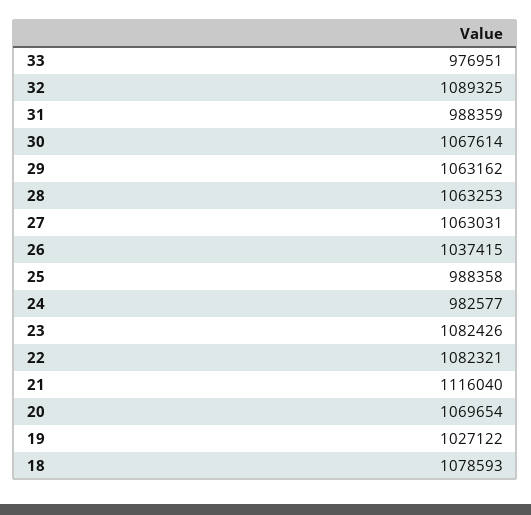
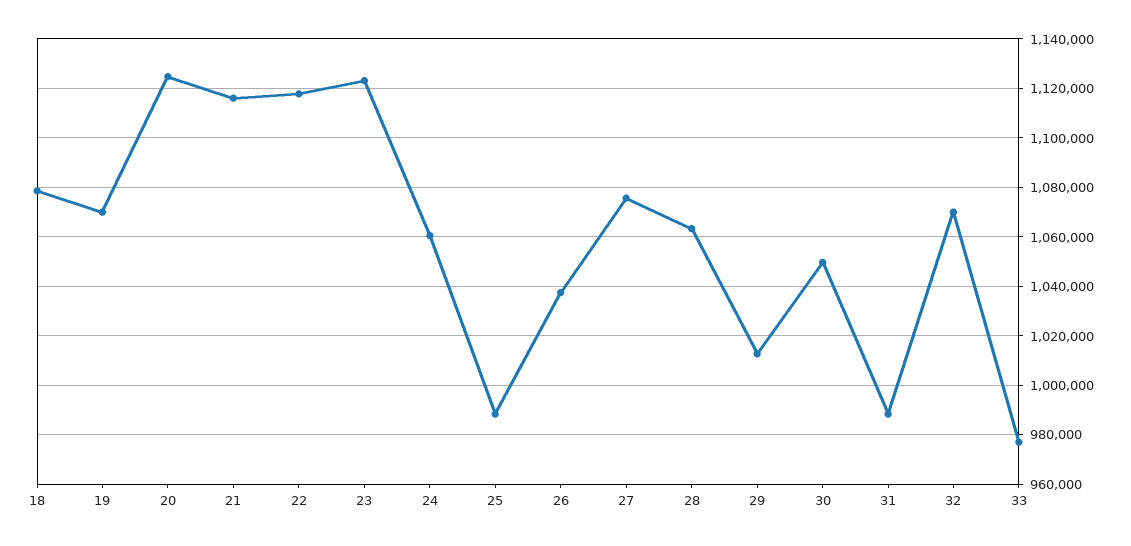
32: 1089325 -> 1070000
30: 1067614 -> 1050000
29: 1063162 -> 1012500
27: 1063031 -> 1075000
24: 982577 -> 1060000
23: 1082426 -> 1122500
22: 1082321 -> 1117500
20: 1069654 -> 1125000
19: 1027122 -> 1070000

